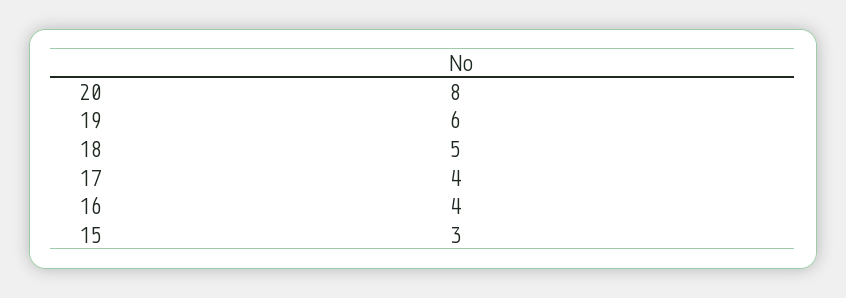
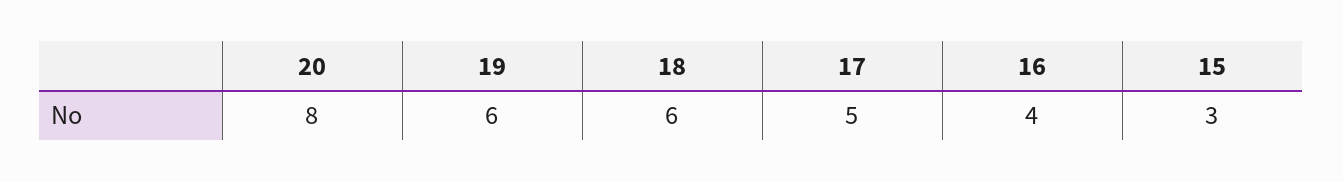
18: 5 -> 6
17: 4 -> 5

